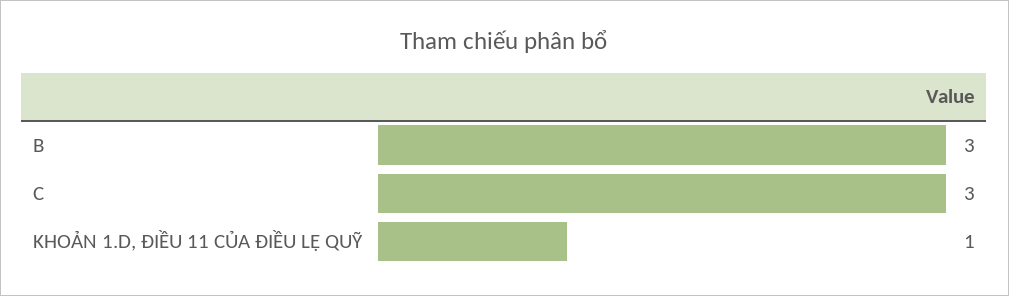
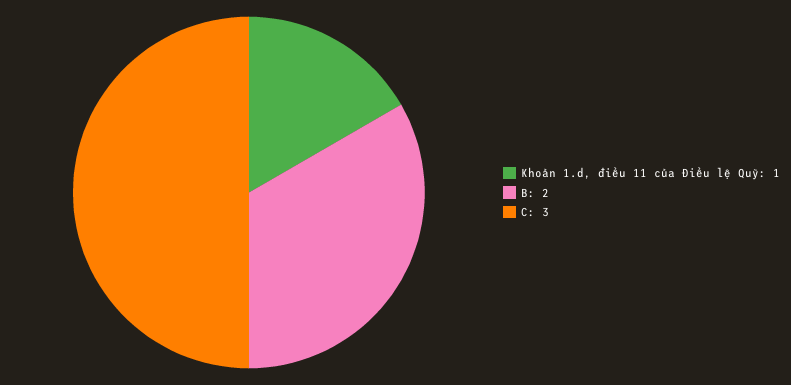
B: 3 -> 2

